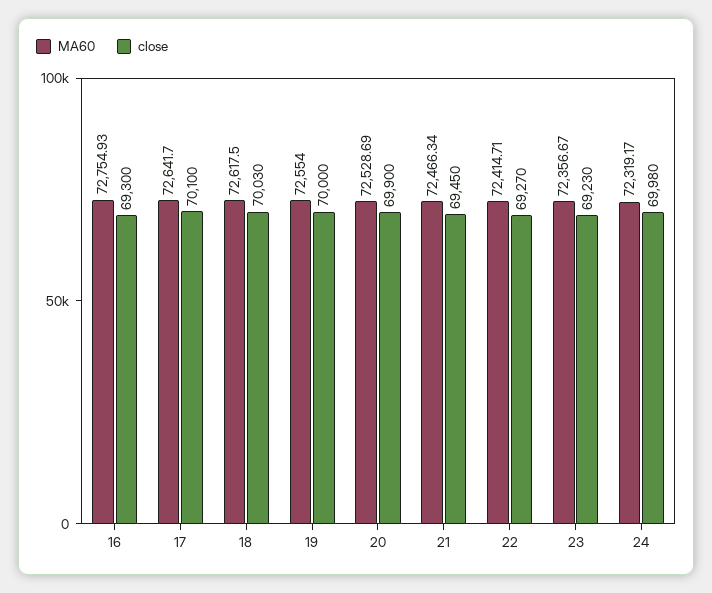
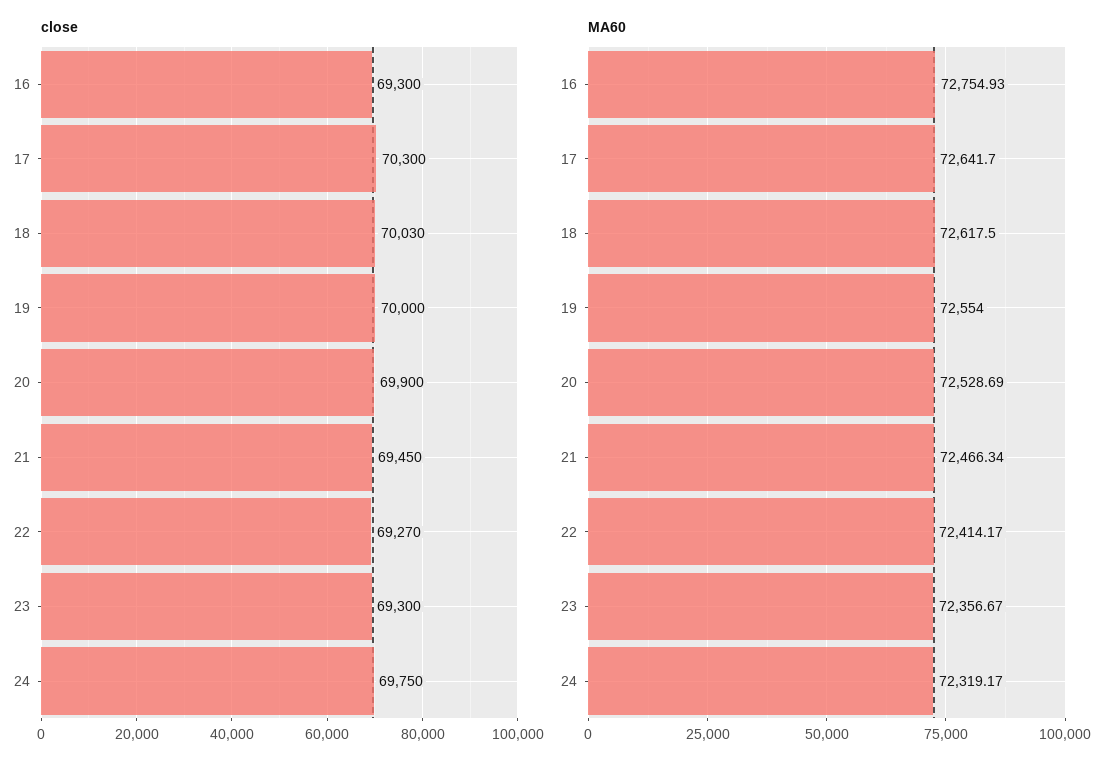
close, 17: 70100 -> 70300
MA60, 22: 72414.71 -> 72414.17
close, 23: 69230 -> 69300
close, 24: 69980 -> 69750

